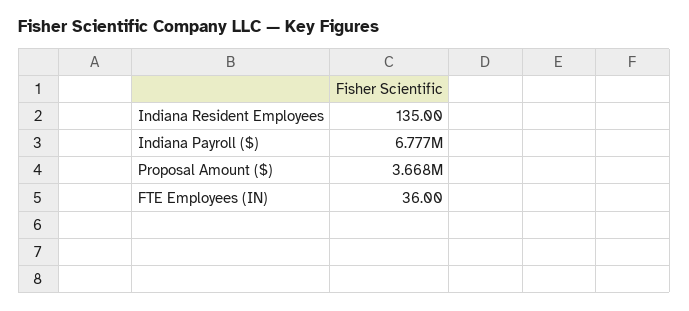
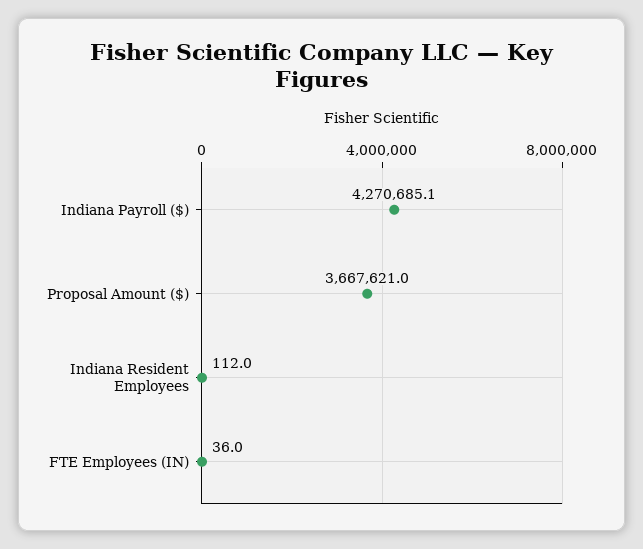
Indiana Resident Employees: 135 -> 112
Indiana Payroll ($): 6777000 -> 4270685.1

